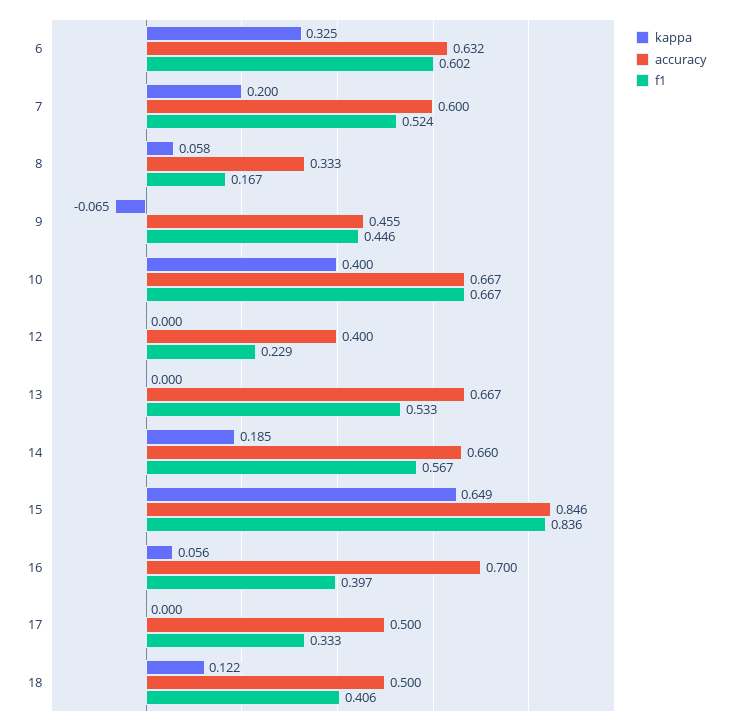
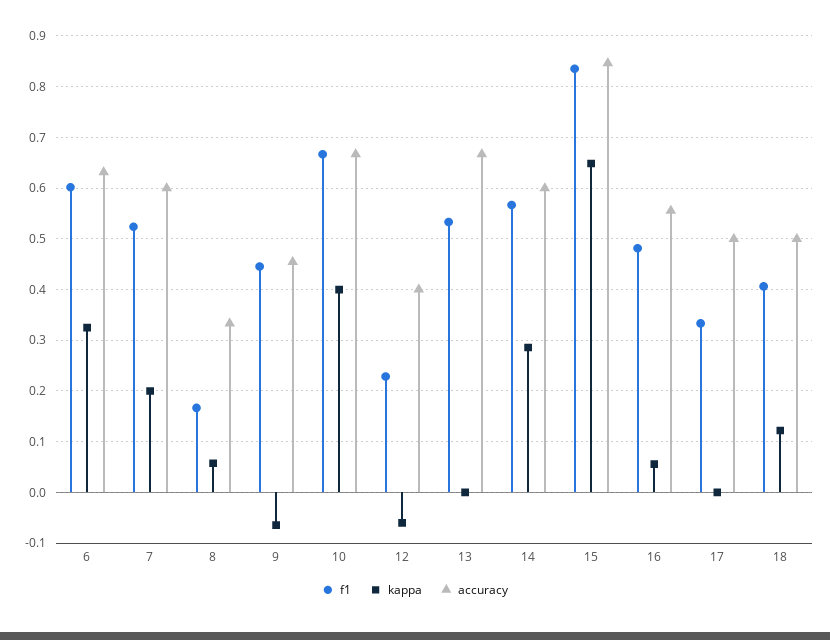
kappa, 12: 0 -> -0.06
kappa, 14: 0.185 -> 0.28
accuracy, 14: 0.66 -> 0.6
accuracy, 16: 0.7 -> 0.56
f1, 16: 0.397 -> 0.48

